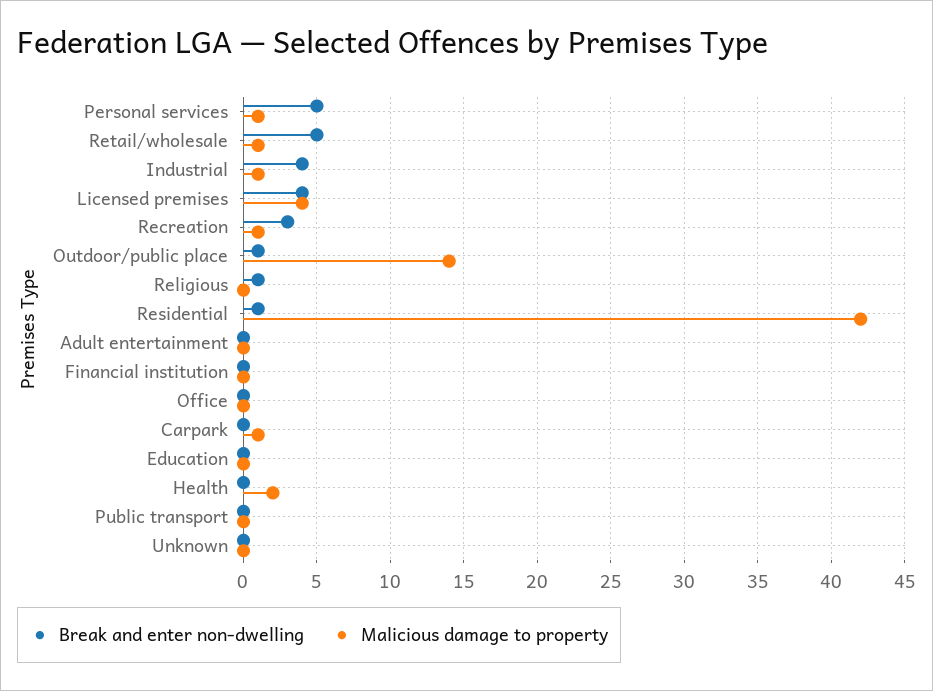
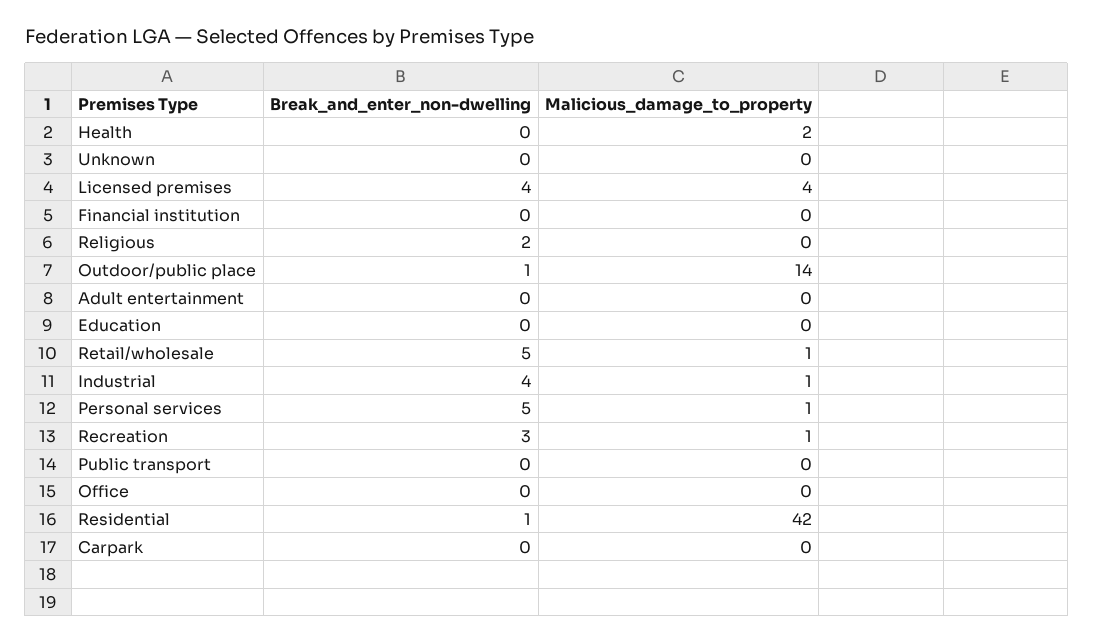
Break and enter non-dwelling, Religious: 1 -> 2
Malicious damage to property, Carpark: 1 -> 0

